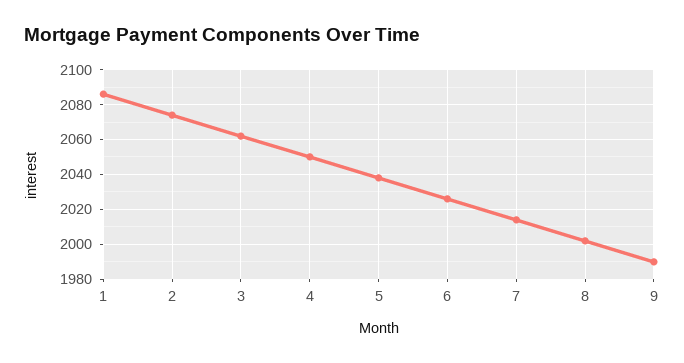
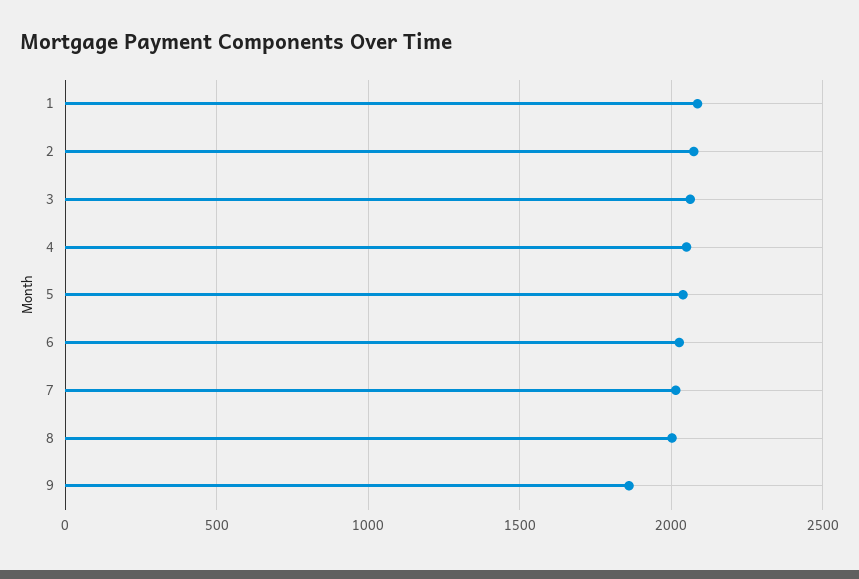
9: 1990 -> 1850

